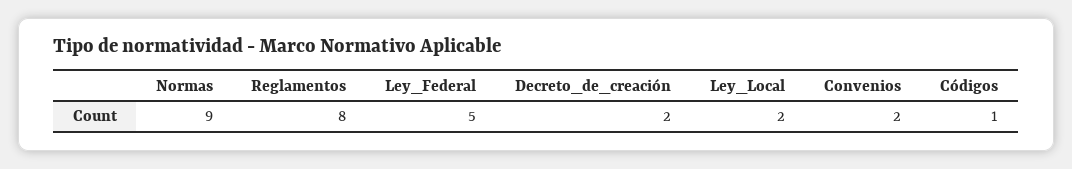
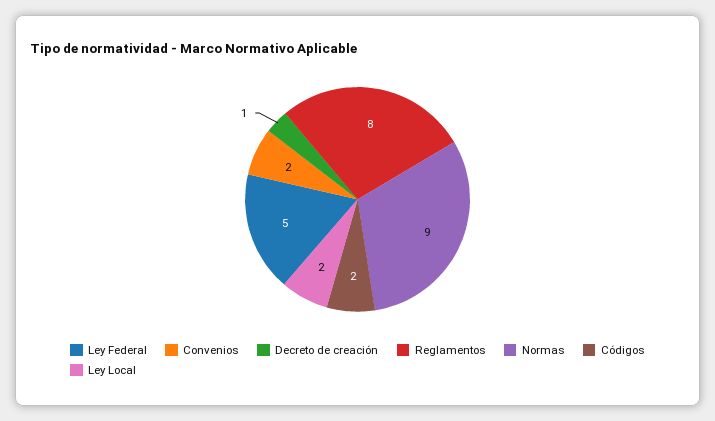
Decreto_de_creación: 2 -> 1
Códigos: 1 -> 2

